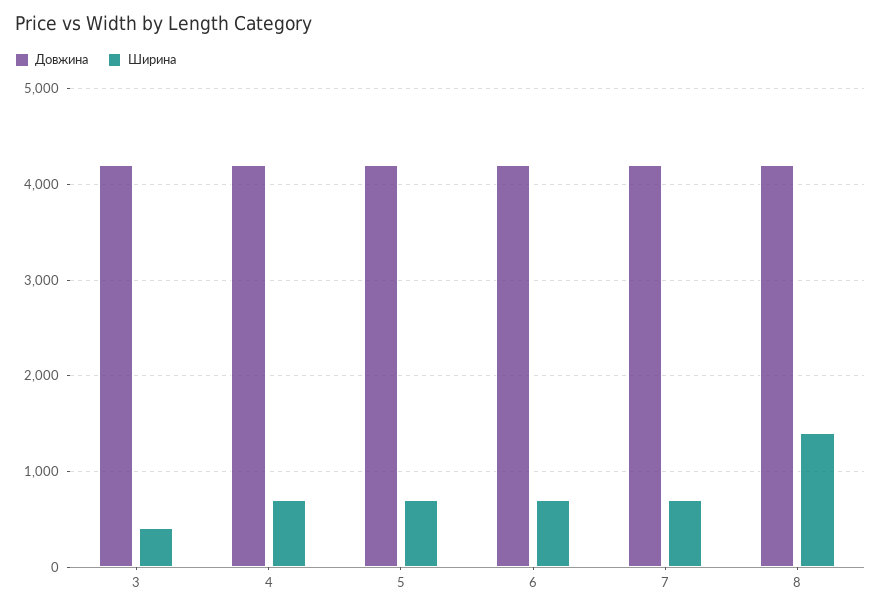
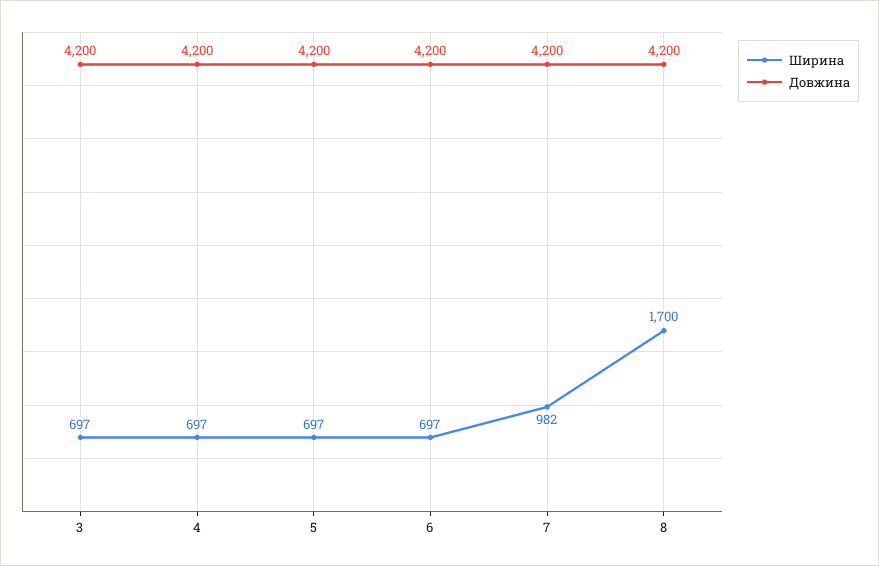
Ширина, 3: 400 -> 697
Ширина, 7: 700 -> 982
Ширина, 8: 1400 -> 1700

